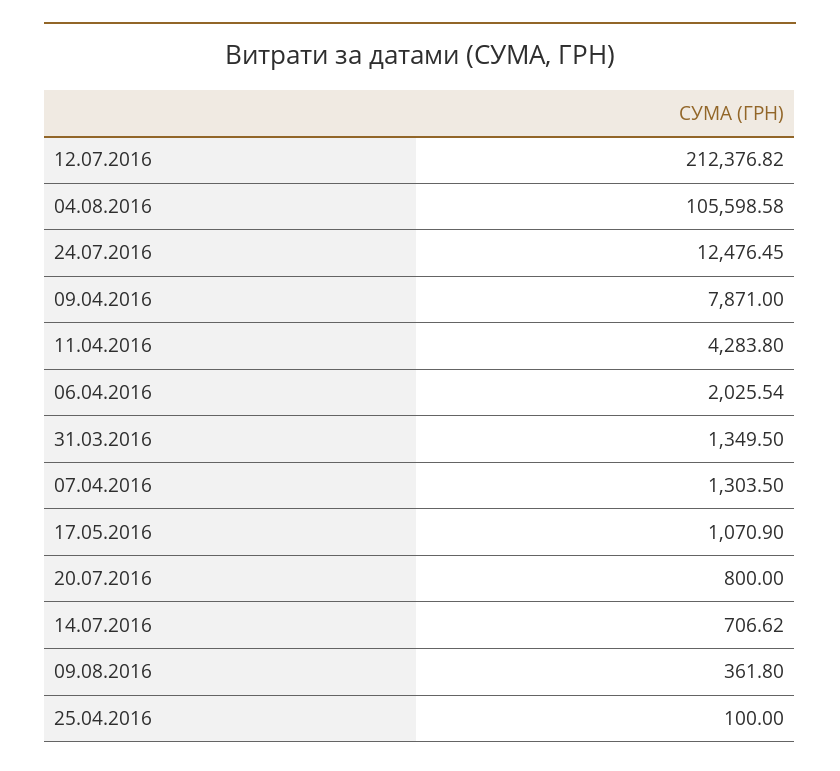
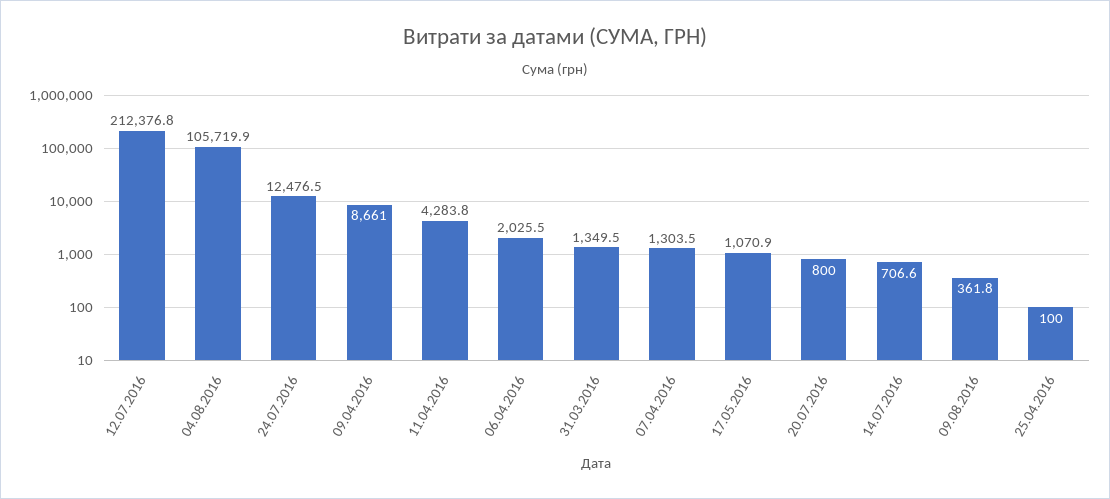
04.08.2016: 105598.58 -> 105719.9
09.04.2016: 7871 -> 8661

